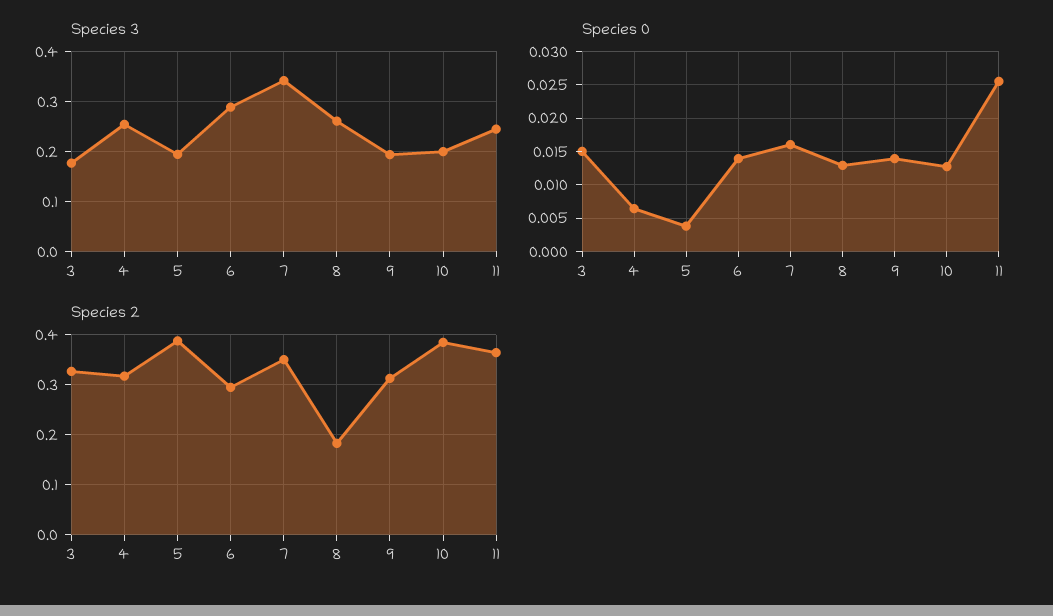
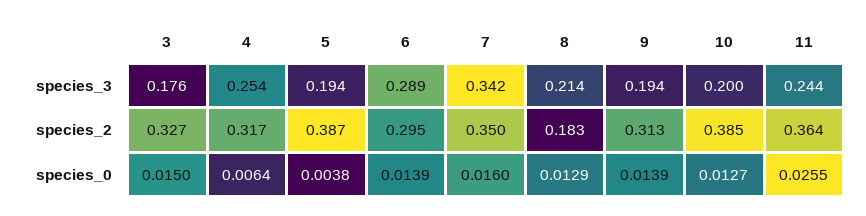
Species 3, 8: 0.26 -> 0.214

